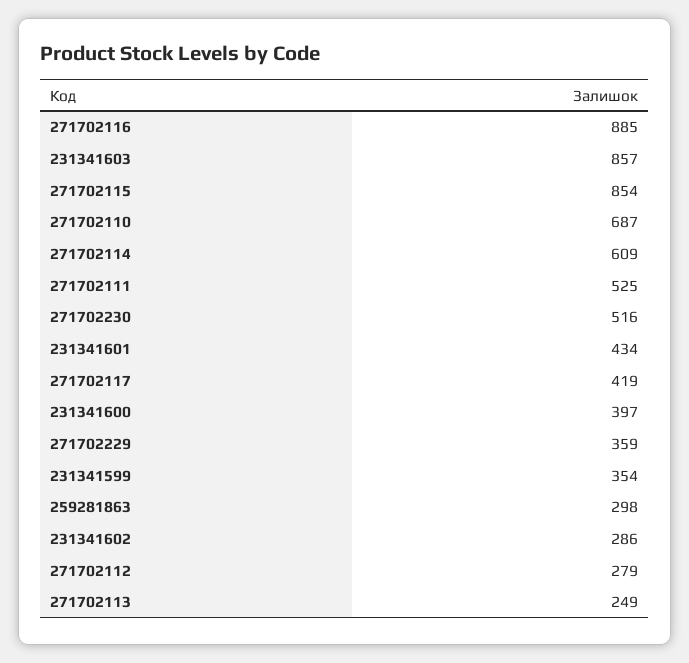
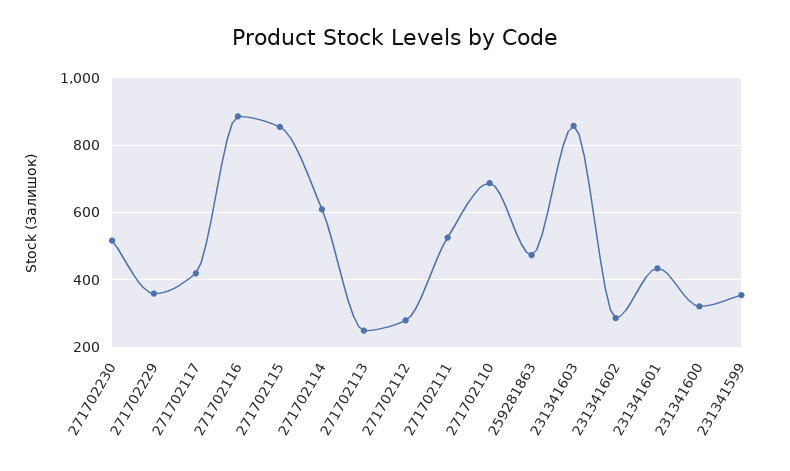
231341600: 397 -> 320
259281863: 298 -> 480

